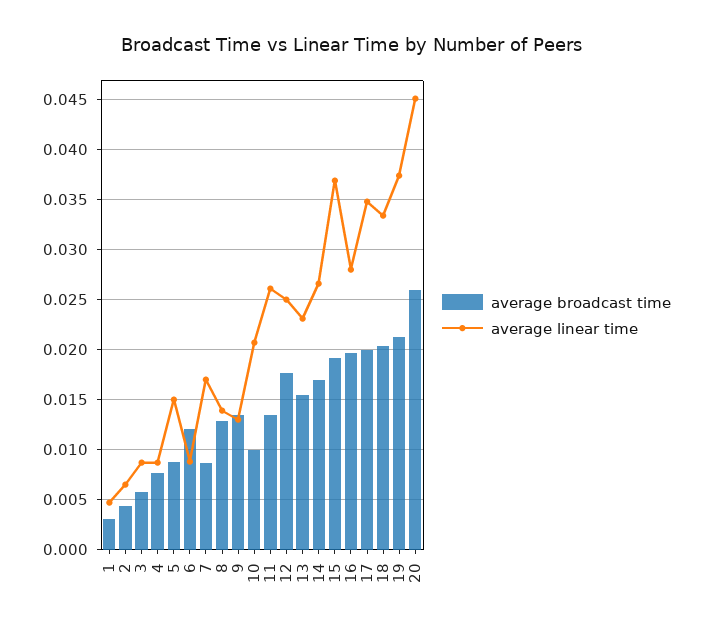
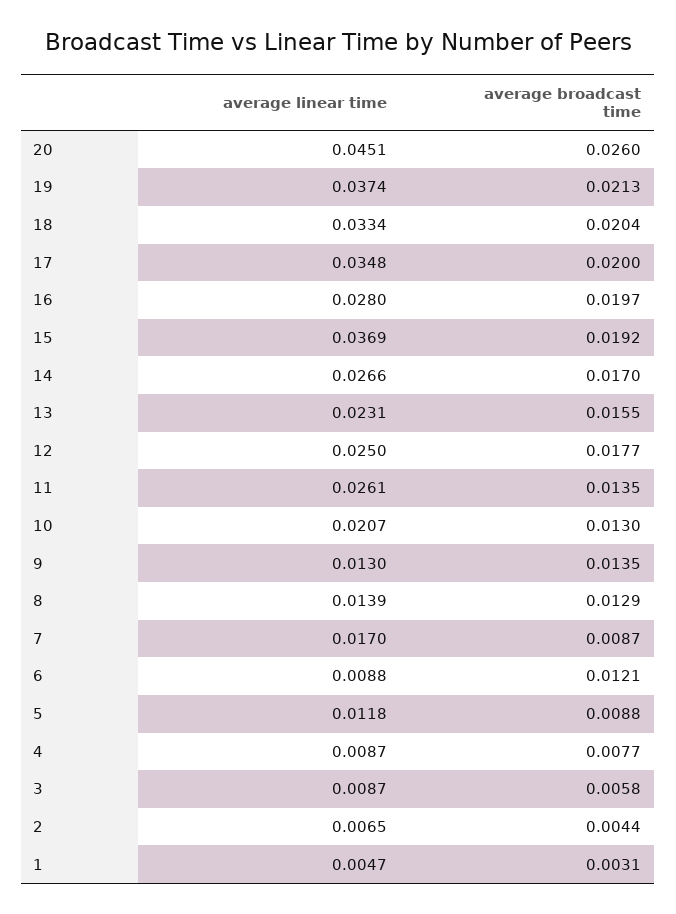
average linear time, 5: 0.015 -> 0.0118
average broadcast time, 10: 0.01 -> 0.013

